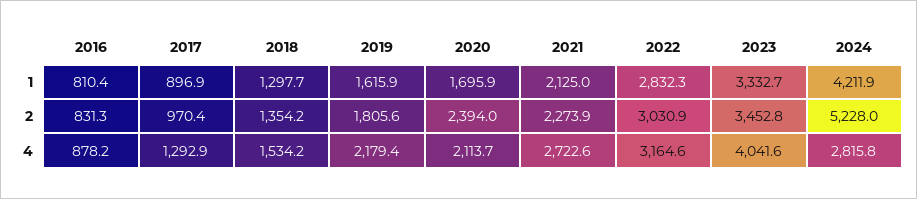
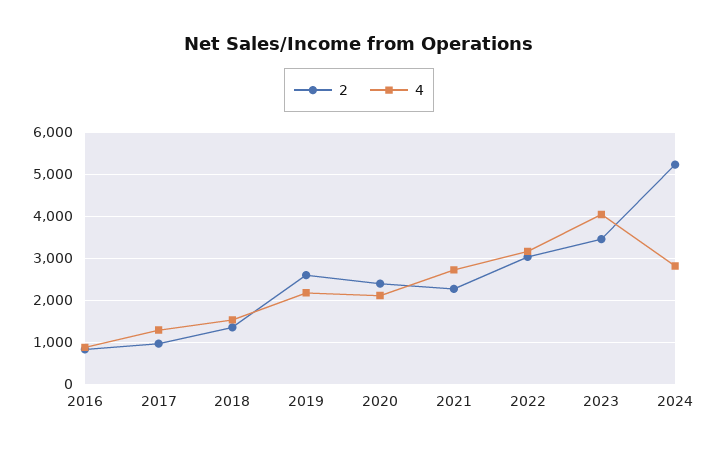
1, 2016: 810.4 -> none
1, 2017: 896.9 -> none
1, 2018: 1297.7 -> none
1, 2019: 1615.9 -> none
1, 2020: 1695.9 -> none
1, 2021: 2125 -> none
1, 2022: 2832.3 -> none
1, 2023: 3332.7 -> none
1, 2024: 4211.9 -> none
2, 2019: 1805.6 -> 2600

